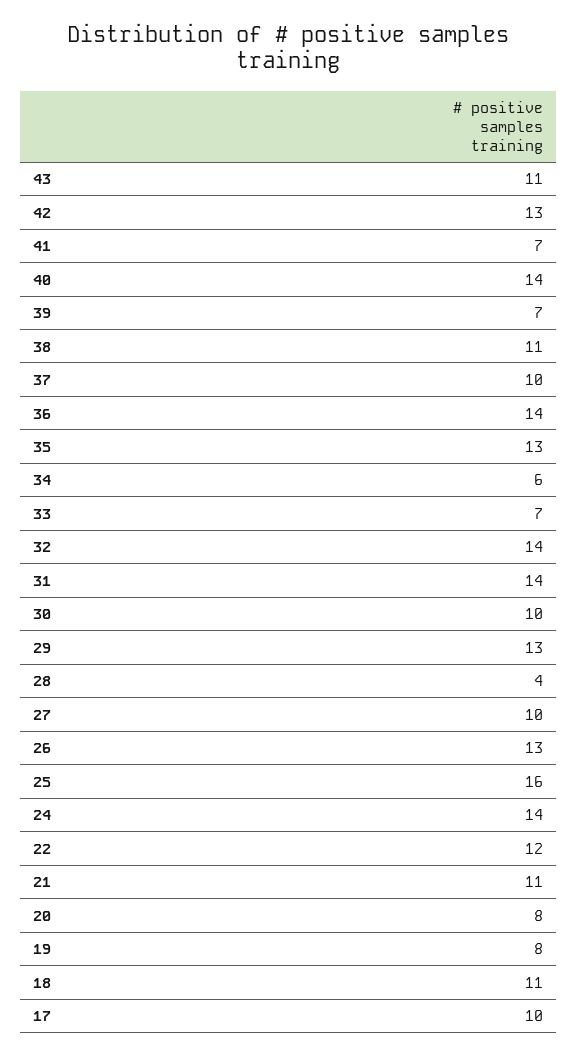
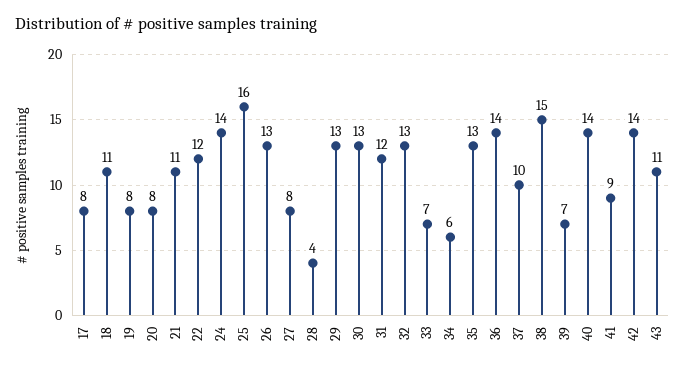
42: 13 -> 14
41: 7 -> 9
38: 11 -> 15
32: 14 -> 13
31: 14 -> 12
30: 10 -> 13
27: 10 -> 8
17: 10 -> 8

